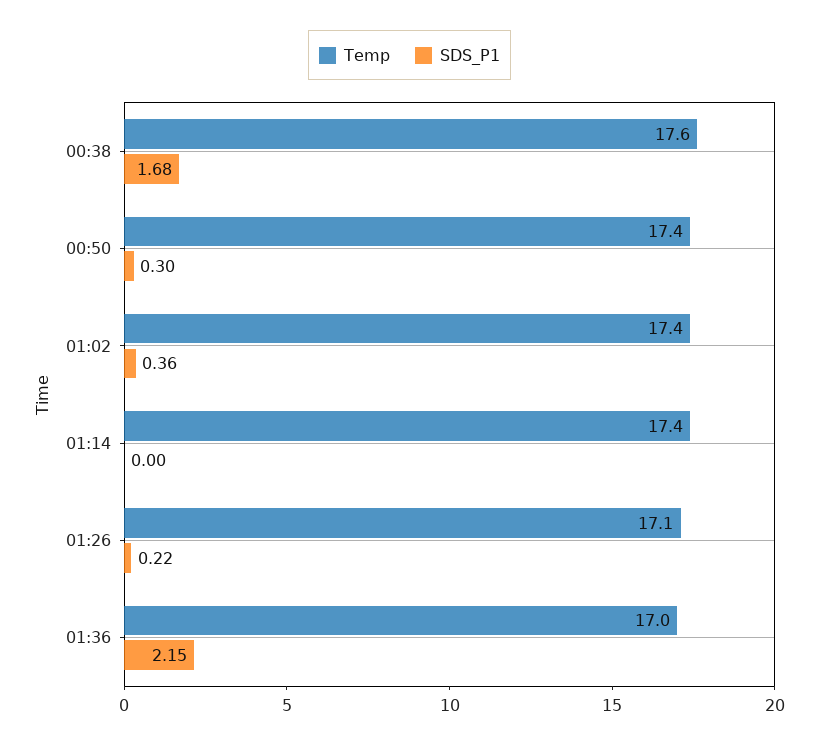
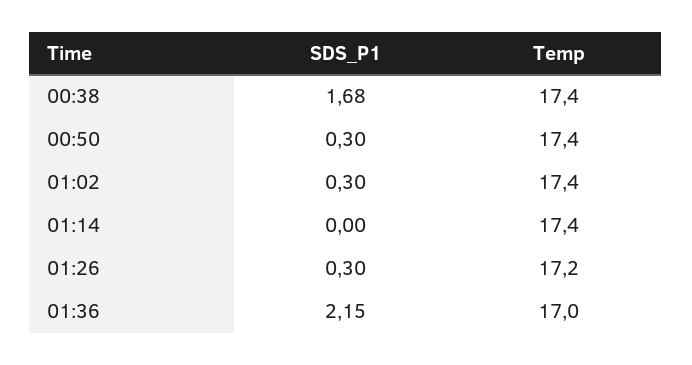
Temp, 00:38: 17.6 -> 17.4
SDS_P1, 01:02: 0.36 -> 0.3
Temp, 01:26: 17.1 -> 17.2
SDS_P1, 01:26: 0.22 -> 0.3

